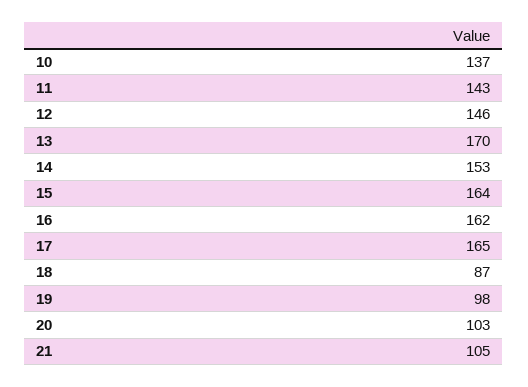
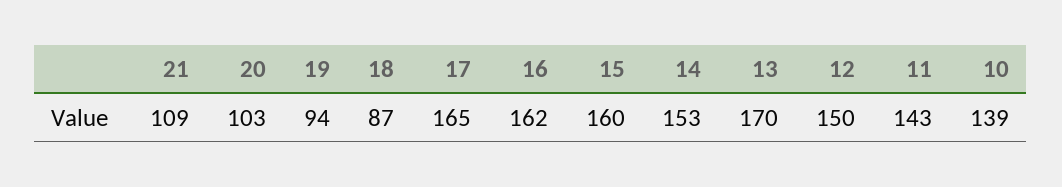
10: 137 -> 139
12: 146 -> 150
15: 164 -> 160
19: 98 -> 94
21: 105 -> 109

